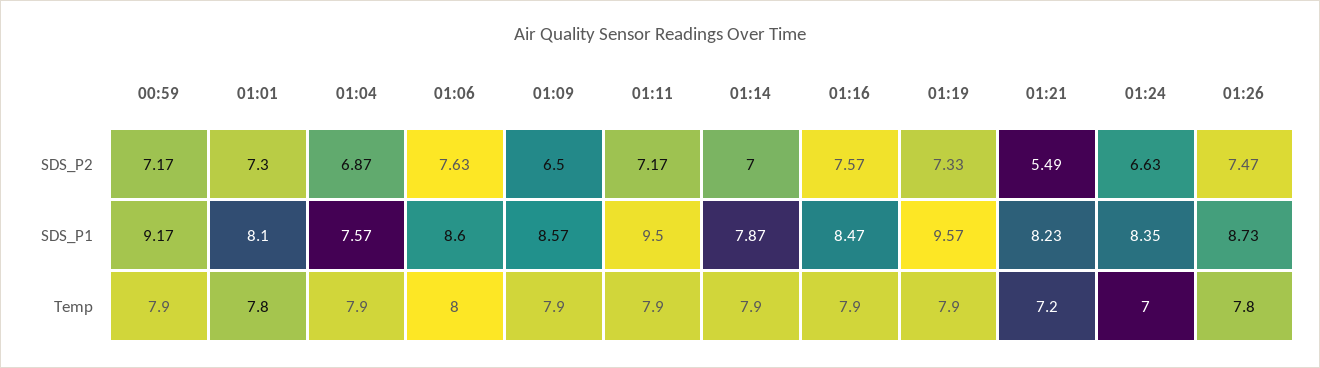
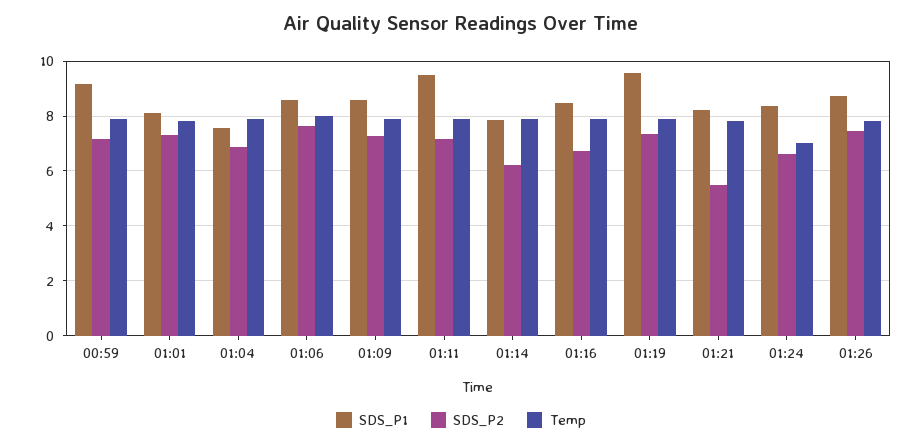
SDS_P2, 01:09: 6.5 -> 7.25
SDS_P2, 01:14: 7 -> 6.25
SDS_P2, 01:16: 7.57 -> 6.75
Temp, 01:21: 7.2 -> 7.75

